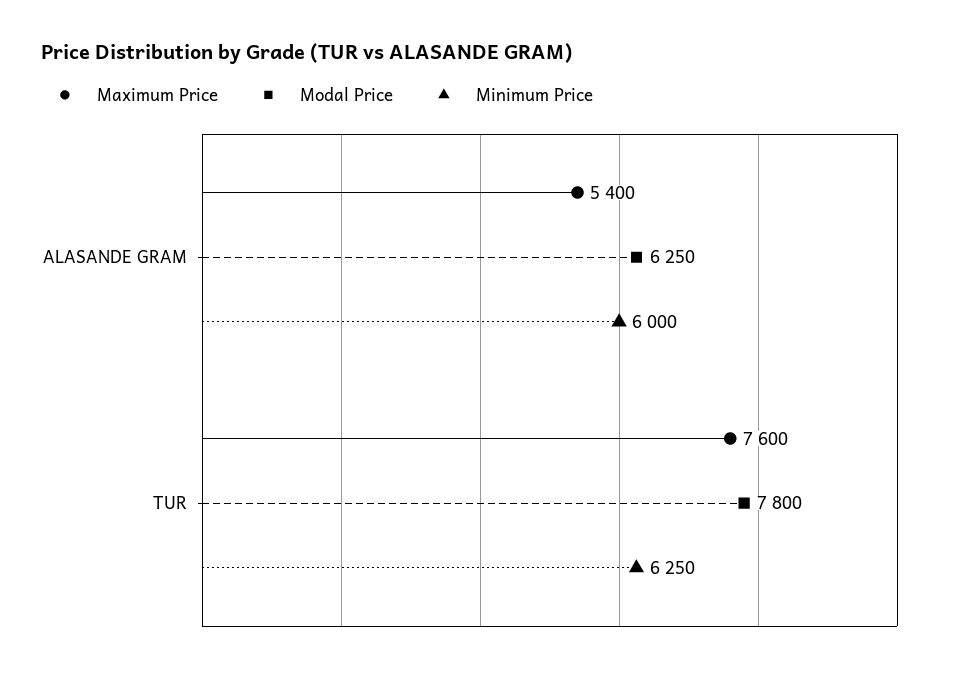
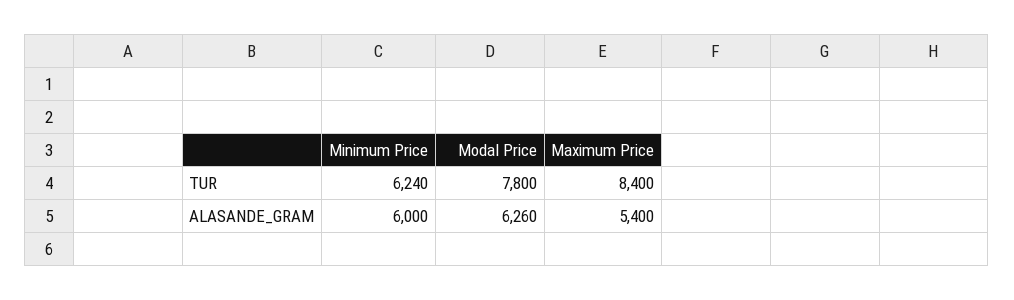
Modal Price, ALASANDE GRAM: 6250 -> 6260
Maximum Price, TUR: 7600 -> 8400
Minimum Price, TUR: 6250 -> 6240

